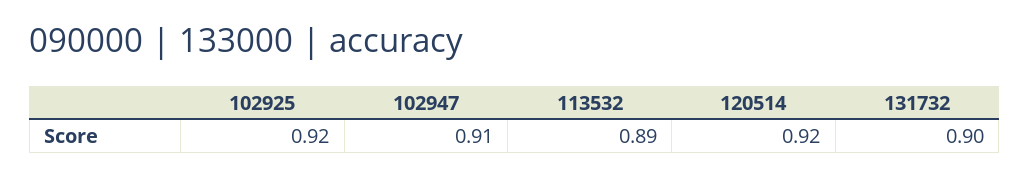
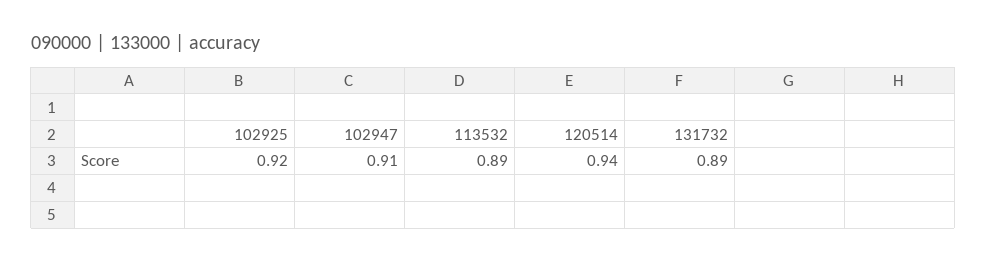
120514: 0.92 -> 0.94
131732: 0.9 -> 0.89

